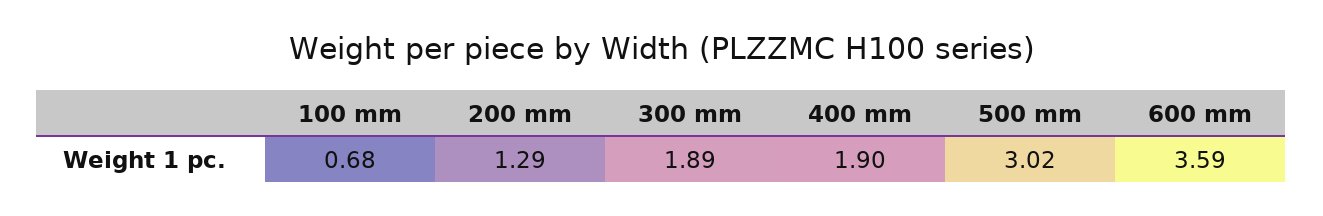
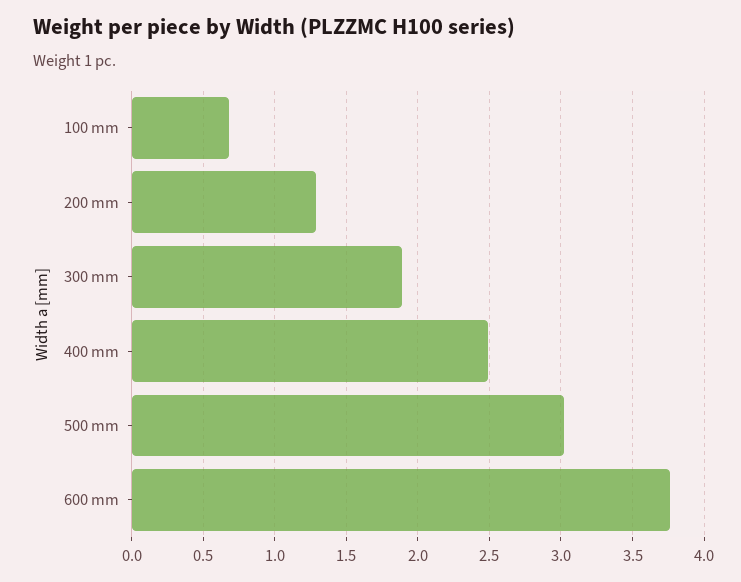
400 mm: 1.9 -> 2.5
600 mm: 3.59 -> 3.75

